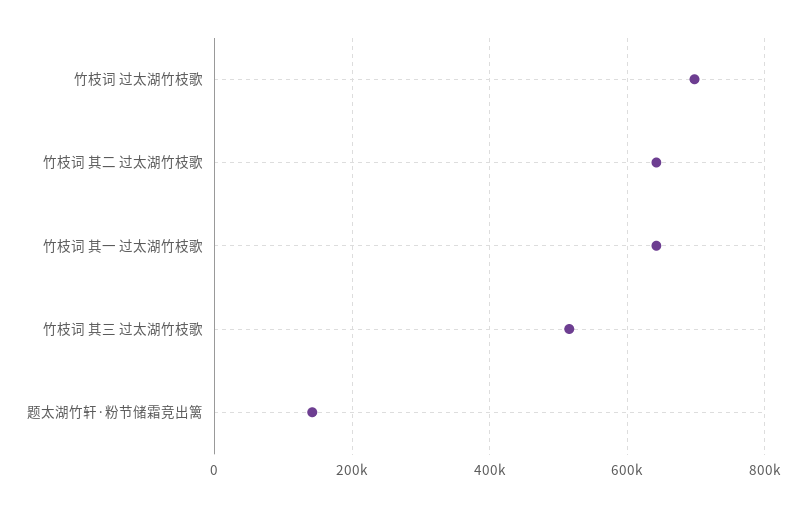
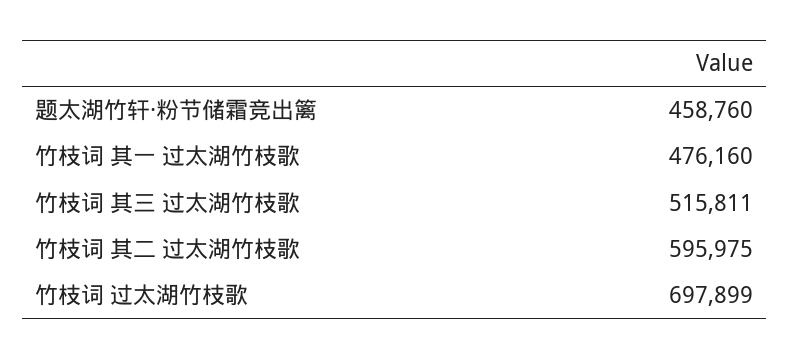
竹枝词 其二 过太湖竹枝歌: 640000 -> 595975
竹枝词 其一 过太湖竹枝歌: 640000 -> 476160
题太湖竹轩·粉节储霜竞出篱: 140000 -> 458760

